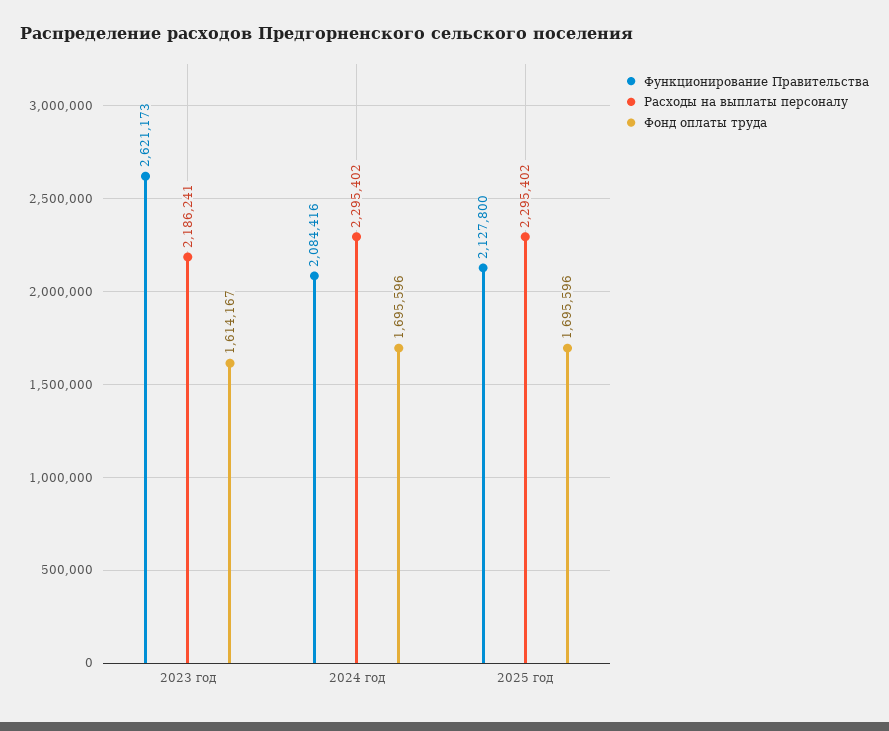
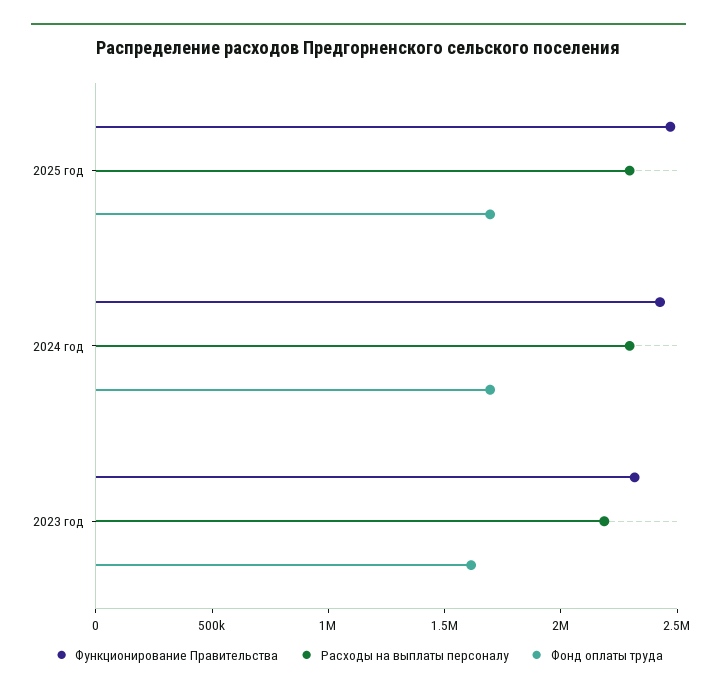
Функционирование Правительства, 2023 год: 2621173 -> 2300000
Функционирование Правительства, 2024 год: 2084416 -> 2400000
Функционирование Правительства, 2025 год: 2127800 -> 2500000

